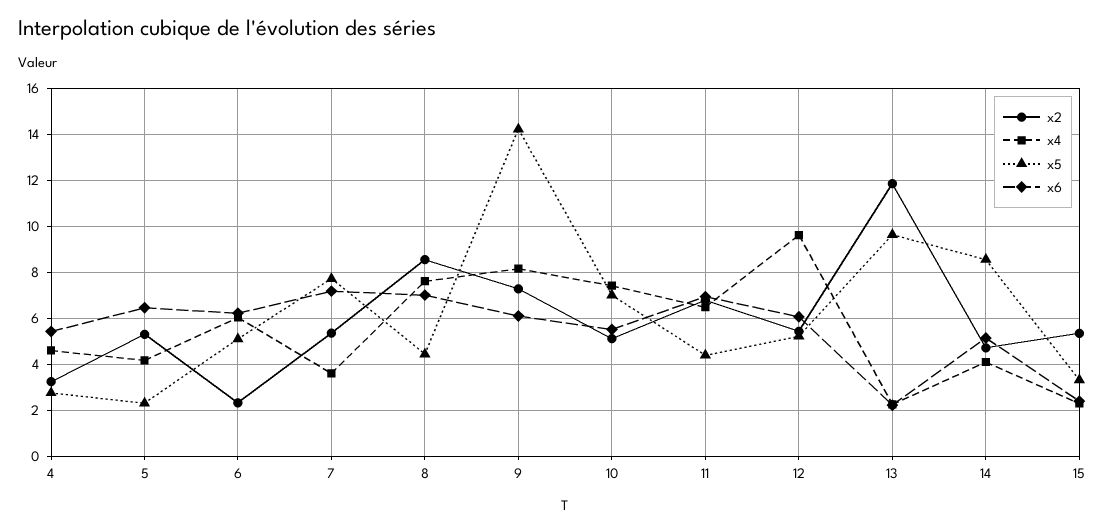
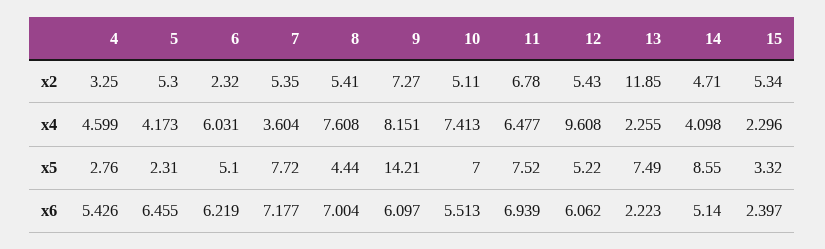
x2, 8: 8.5 -> 5.41
x5, 11: 4.5 -> 7.52
x5, 13: 9.5 -> 7.49

